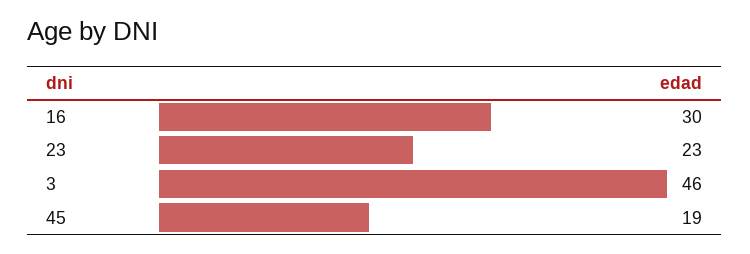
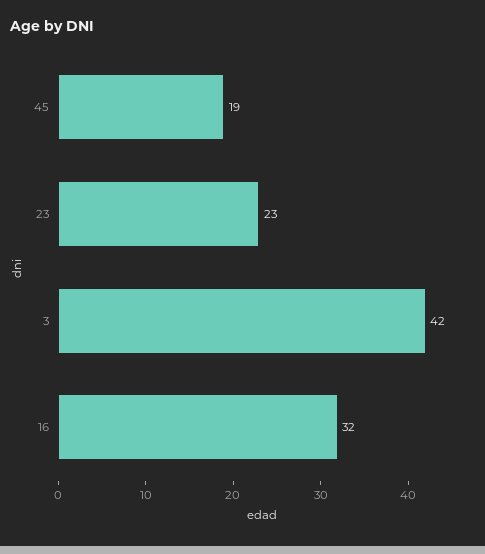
16: 30 -> 32
3: 46 -> 42

